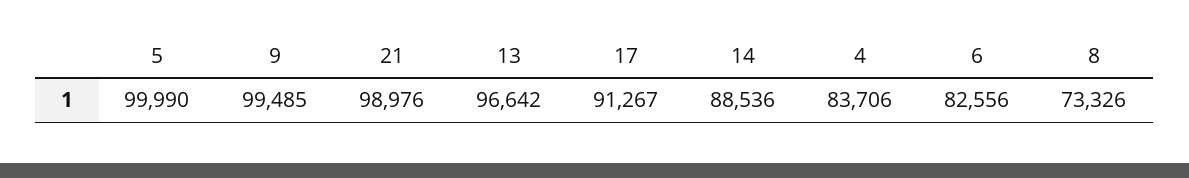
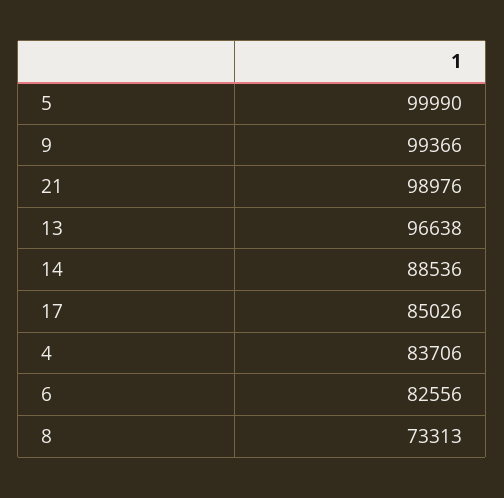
9: 99485 -> 99366
13: 96642 -> 96638
17: 91267 -> 85026
8: 73326 -> 73313

